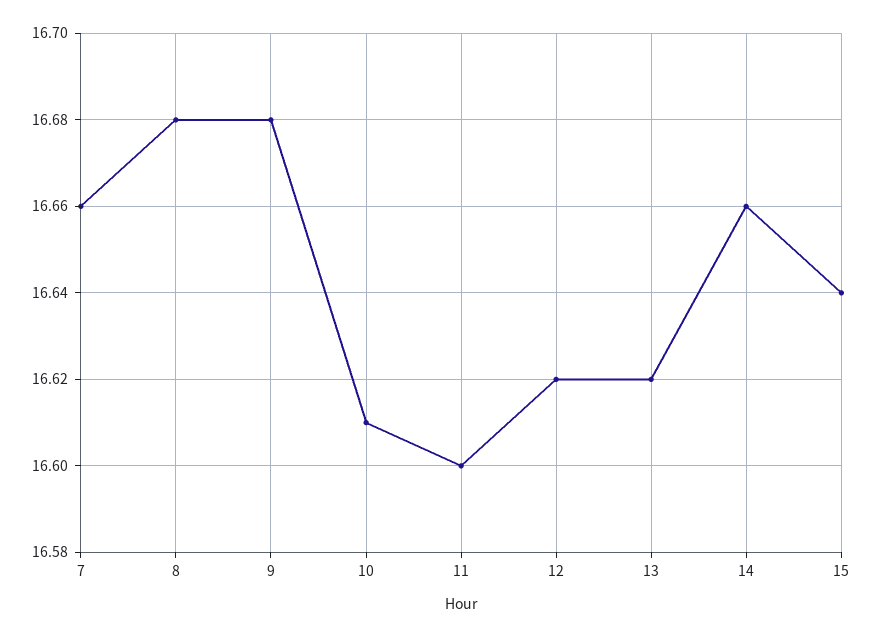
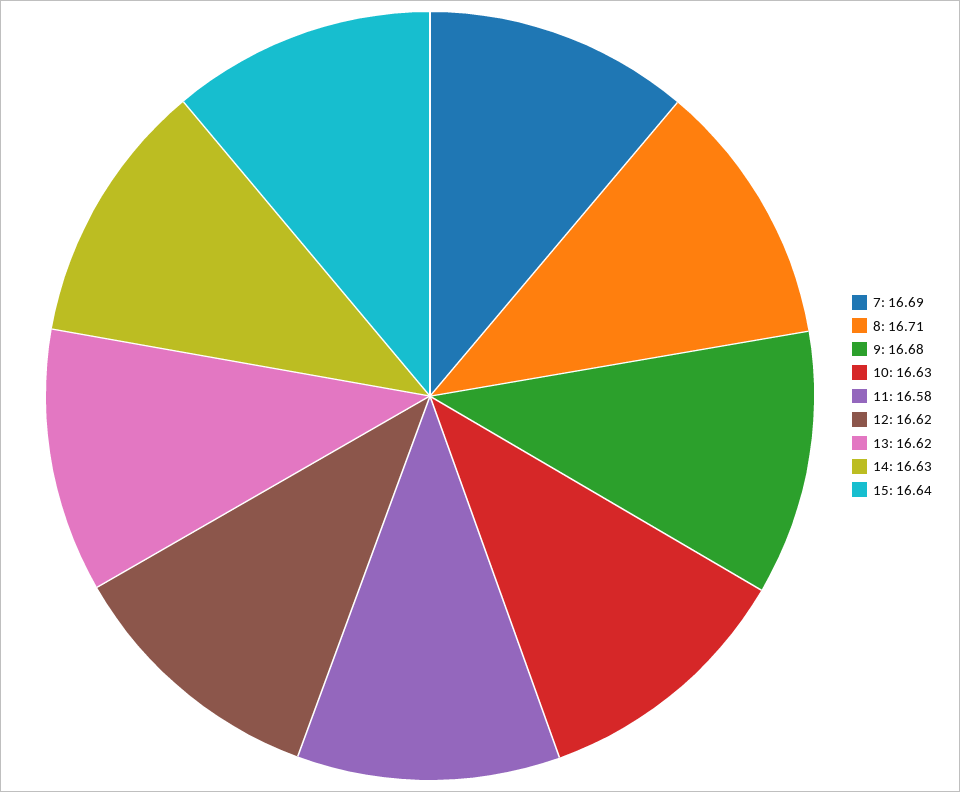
7: 16.66 -> 16.69
8: 16.68 -> 16.71
10: 16.61 -> 16.63
11: 16.6 -> 16.58
14: 16.66 -> 16.63

